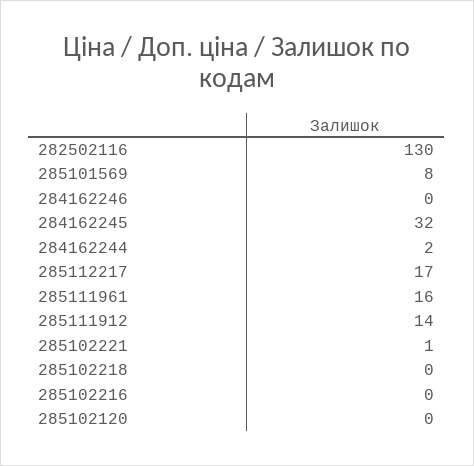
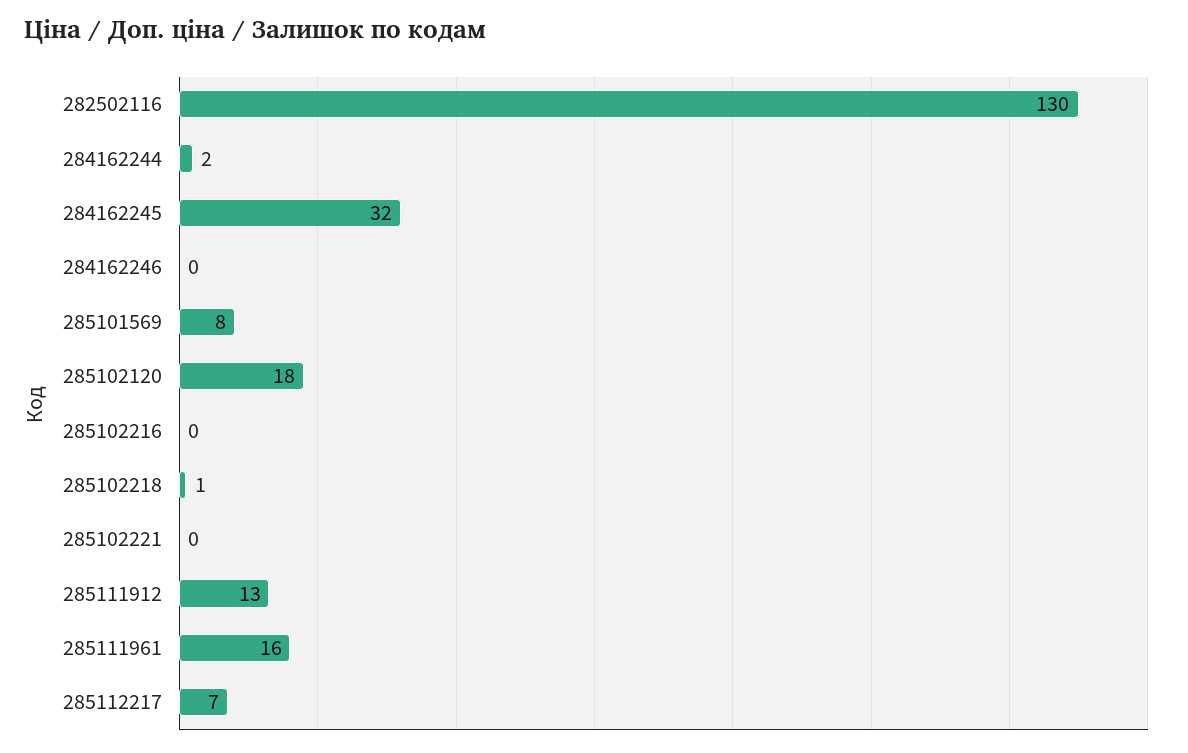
285112217: 17 -> 7
285111912: 14 -> 13
285102221: 1 -> 0
285102218: 0 -> 1
285102120: 0 -> 18

